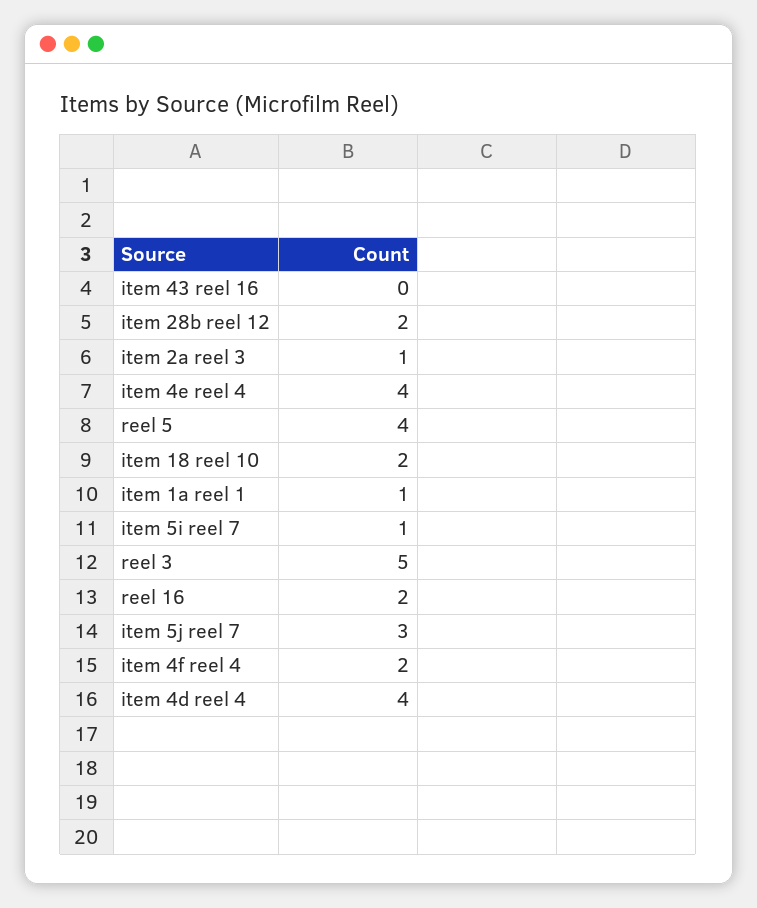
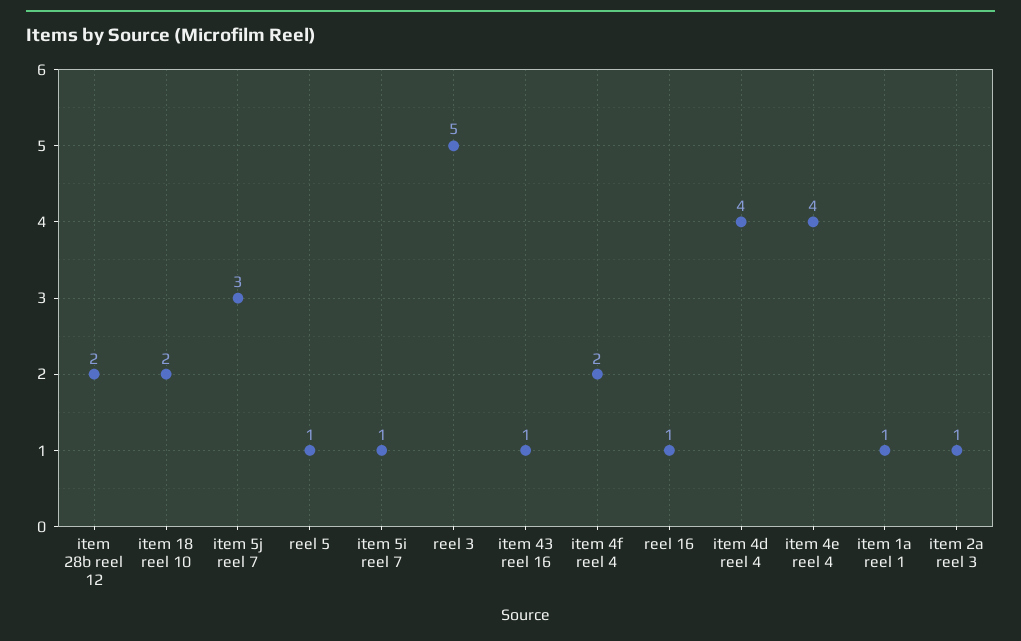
item 43 reel 16: 0 -> 1
reel 5: 4 -> 1
reel 16: 2 -> 1

